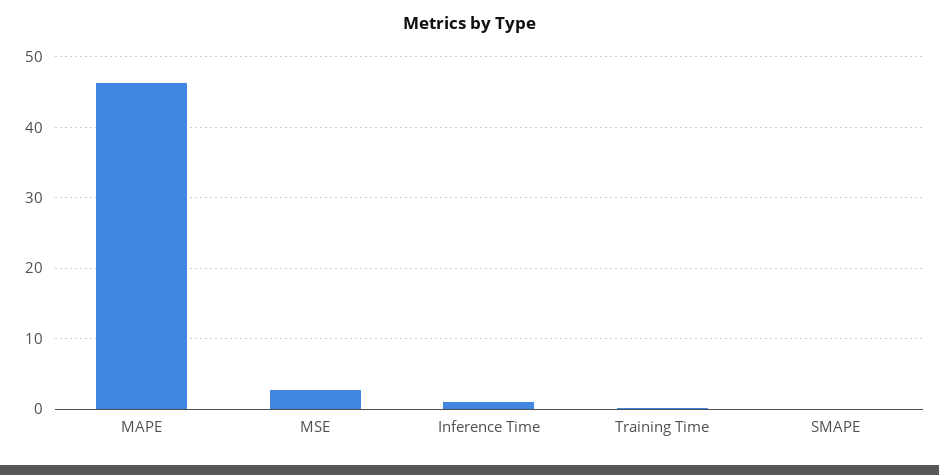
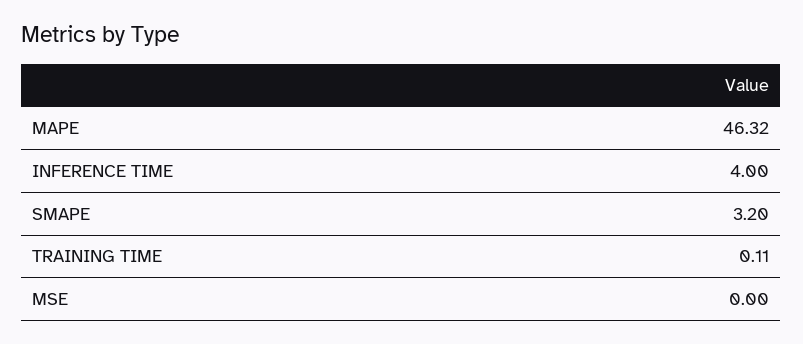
MSE: 3 -> 0
Inference Time: 1 -> 4
SMAPE: 0 -> 3.2

